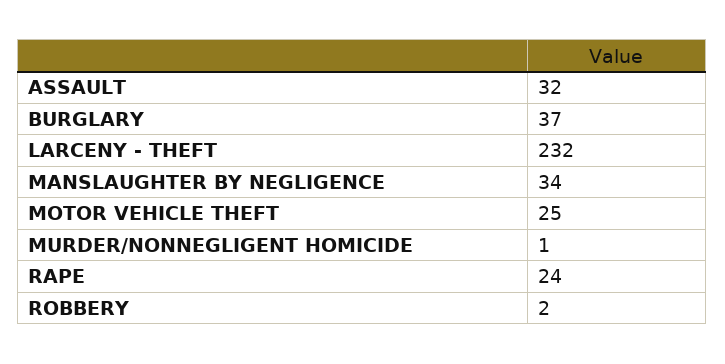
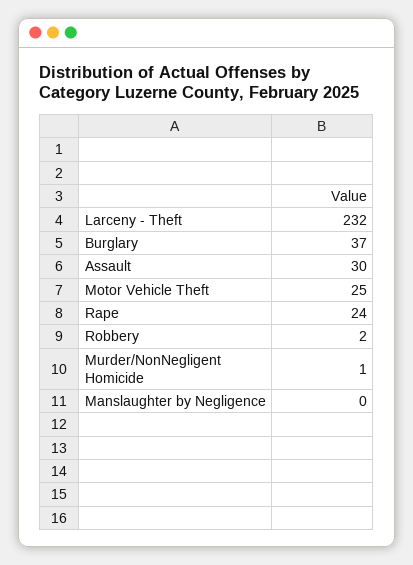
ASSAULT: 32 -> 30
MANSLAUGHTER BY NEGLIGENCE: 34 -> 0

